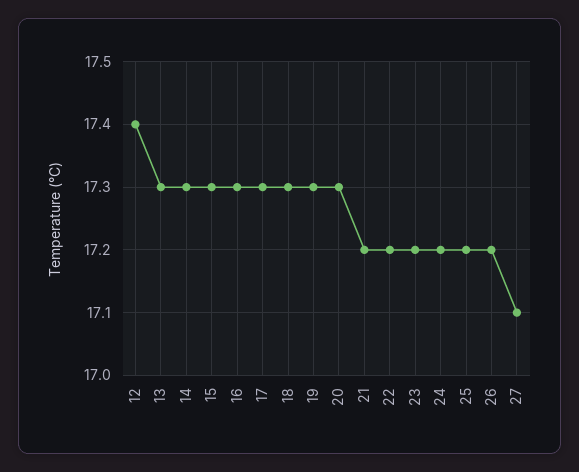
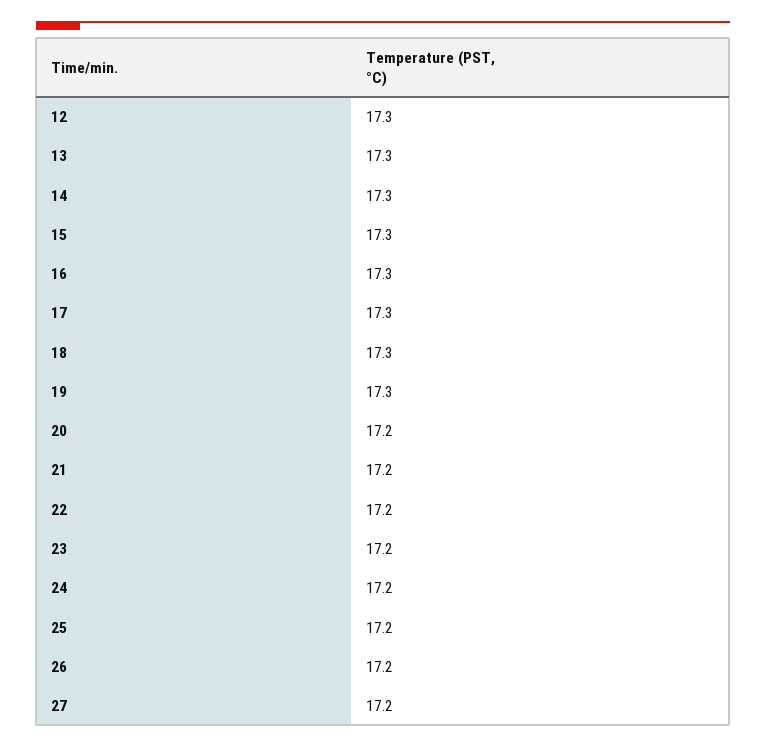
12: 17.4 -> 17.3
20: 17.3 -> 17.2
27: 17.1 -> 17.2

